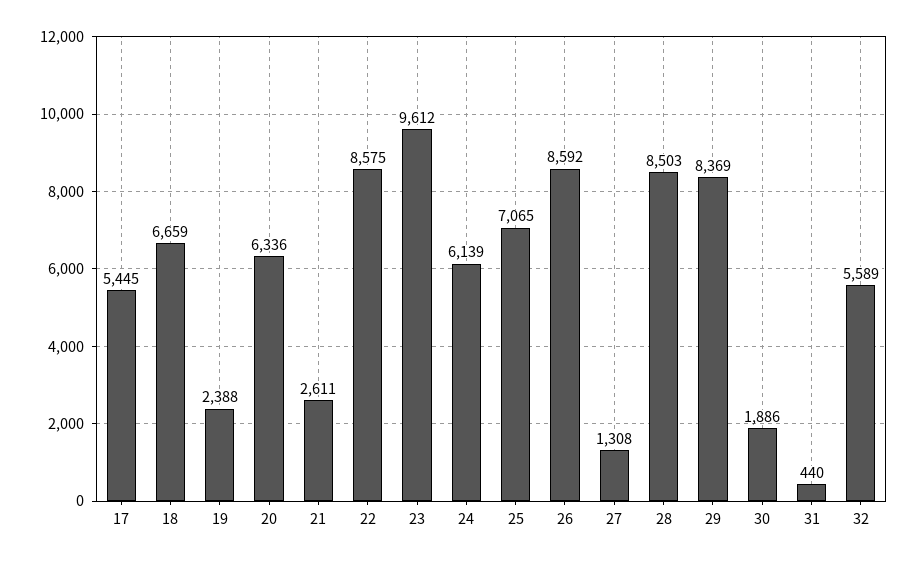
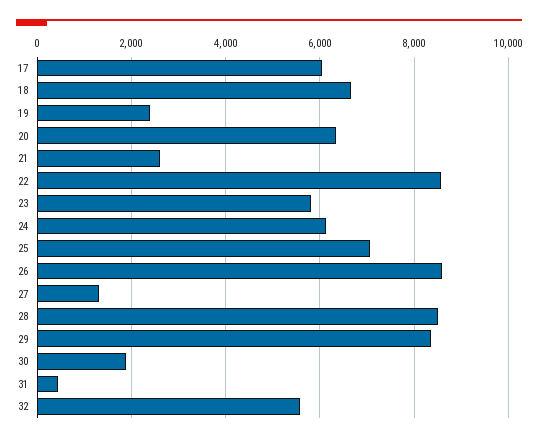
17: 5445 -> 6000
23: 9612 -> 5800

